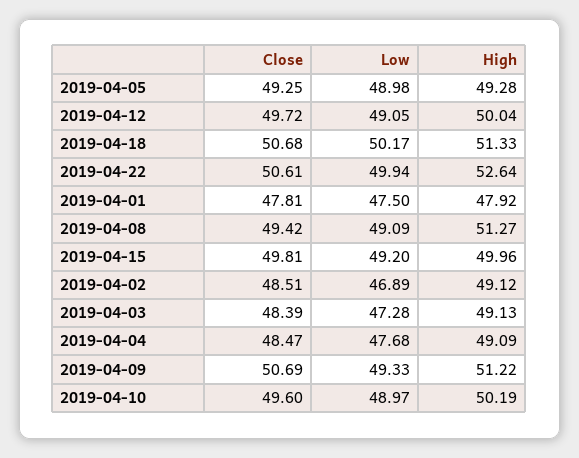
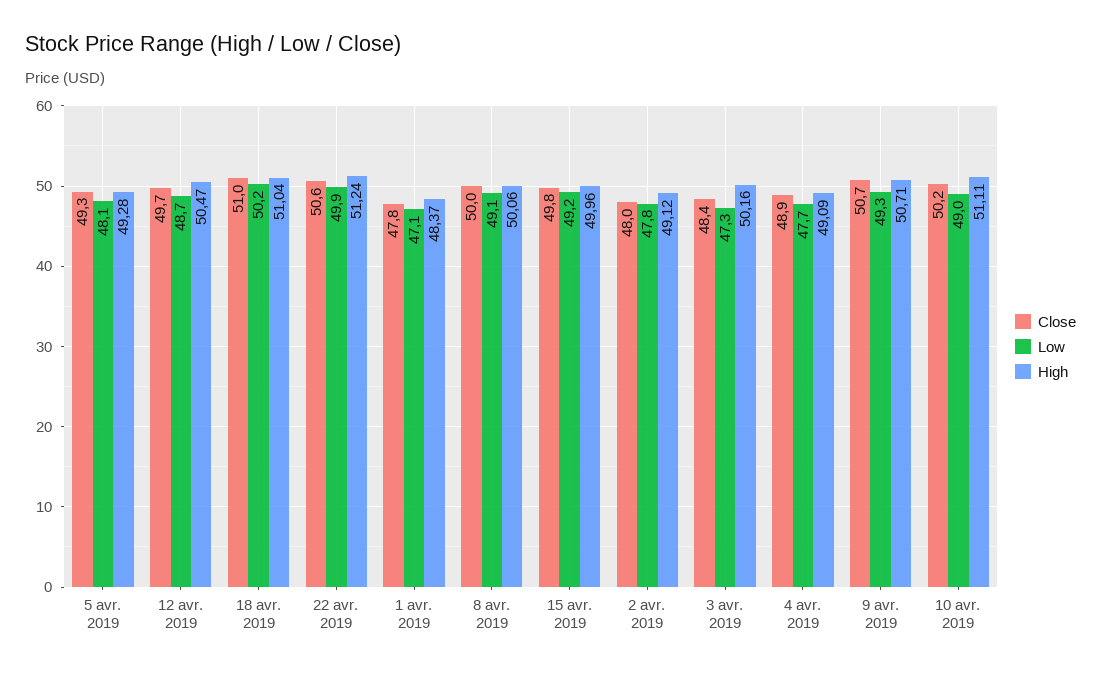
Low, 2019-04-05: 48.98 -> 48.1
Low, 2019-04-12: 49.05 -> 48.7
High, 2019-04-12: 50.04 -> 50.47
Close, 2019-04-18: 50.68 -> 51
High, 2019-04-18: 51.33 -> 51.04
High, 2019-04-22: 52.64 -> 51.24
Low, 2019-04-01: 47.5 -> 47.1
High, 2019-04-01: 47.92 -> 48.37
Close, 2019-04-08: 49.42 -> 50
High, 2019-04-08: 51.27 -> 50.06
Close, 2019-04-02: 48.51 -> 48
Low, 2019-04-02: 46.89 -> 47.8
High, 2019-04-03: 49.13 -> 50.16
Close, 2019-04-04: 48.47 -> 48.9
High, 2019-04-09: 51.22 -> 50.71
Close, 2019-04-10: 49.6 -> 50.2
High, 2019-04-10: 50.19 -> 51.11

